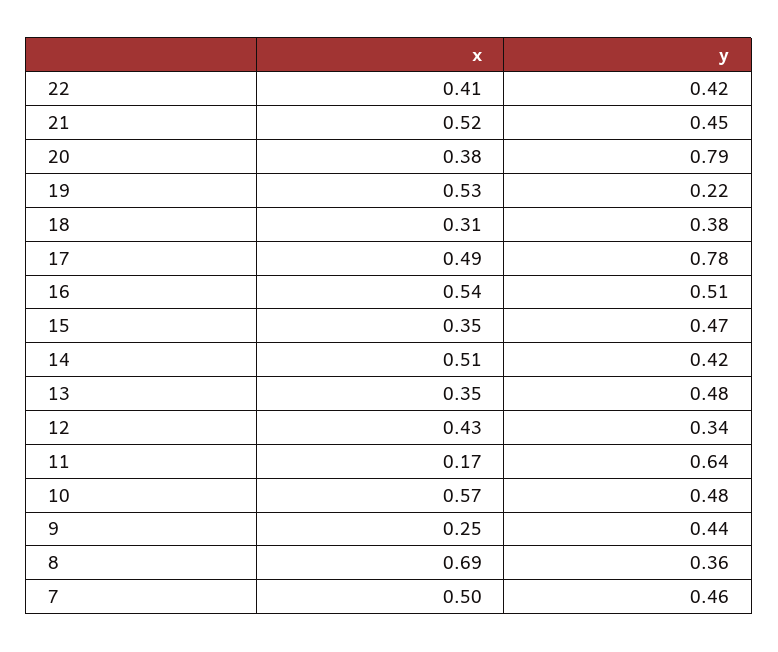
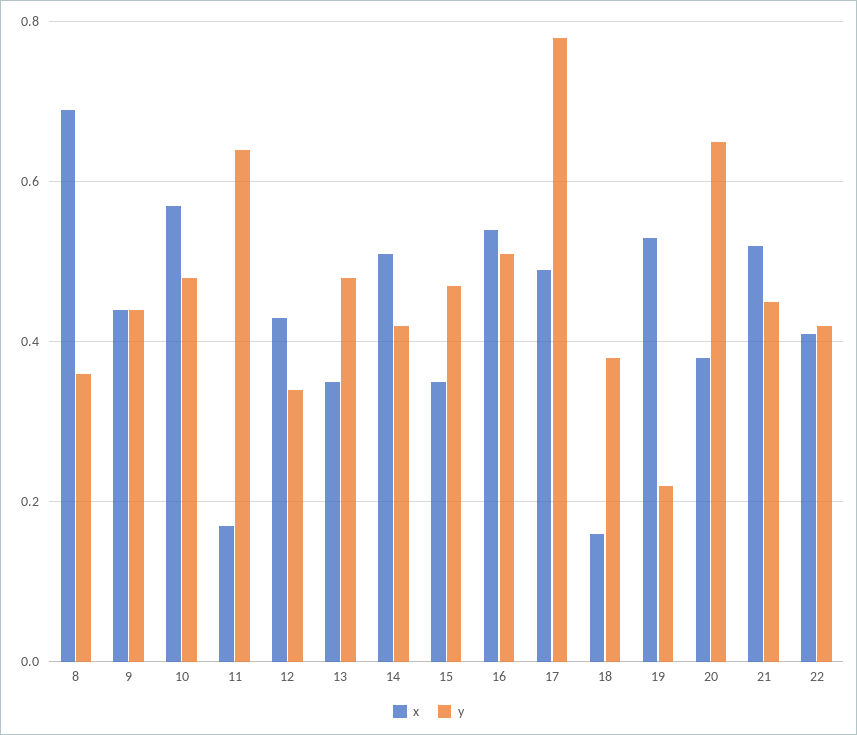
y, 20: 0.79 -> 0.65
x, 18: 0.31 -> 0.15
x, 9: 0.25 -> 0.45
x, 7: 0.5 -> none
y, 7: 0.46 -> none

